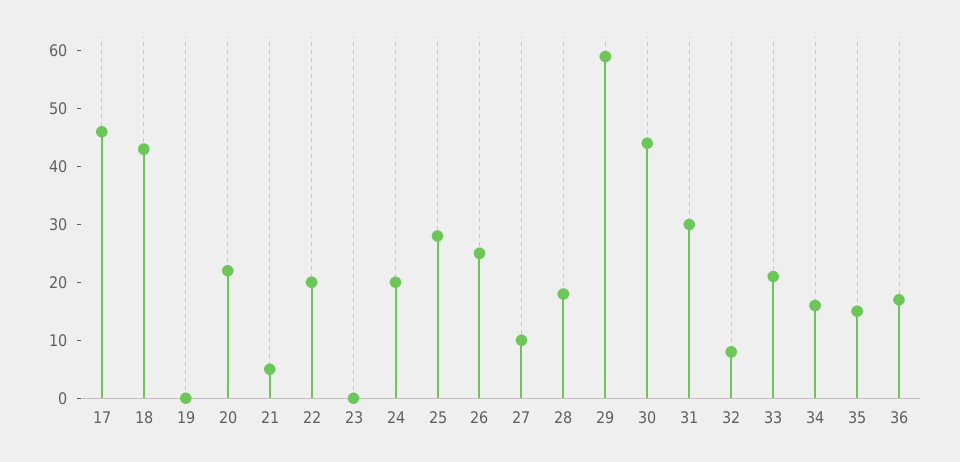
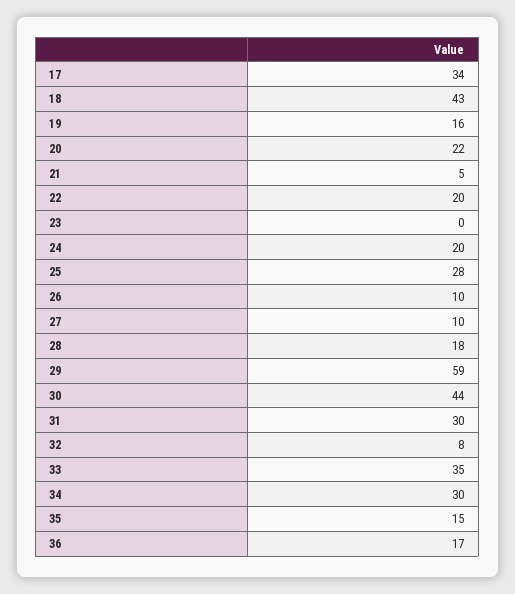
17: 45 -> 34
19: 0 -> 16
26: 25 -> 10
33: 20 -> 35
34: 15 -> 30

